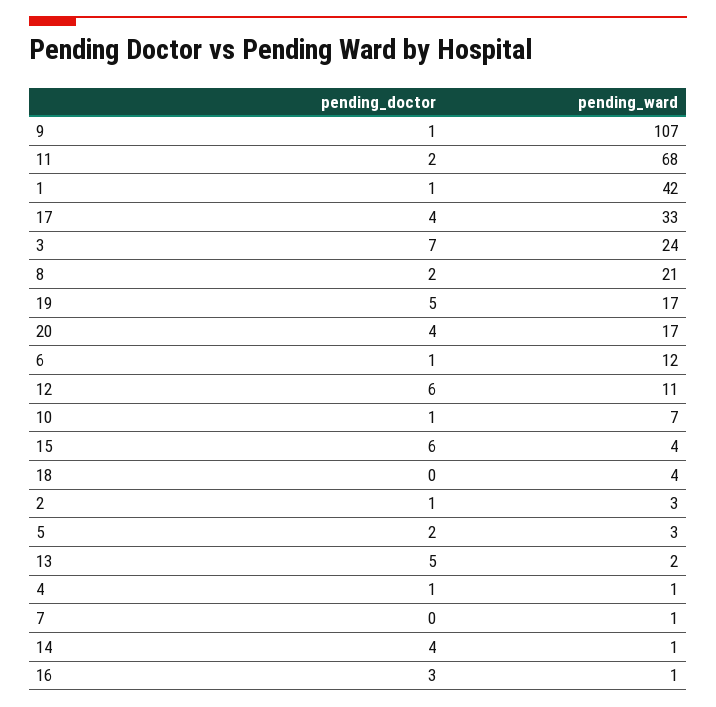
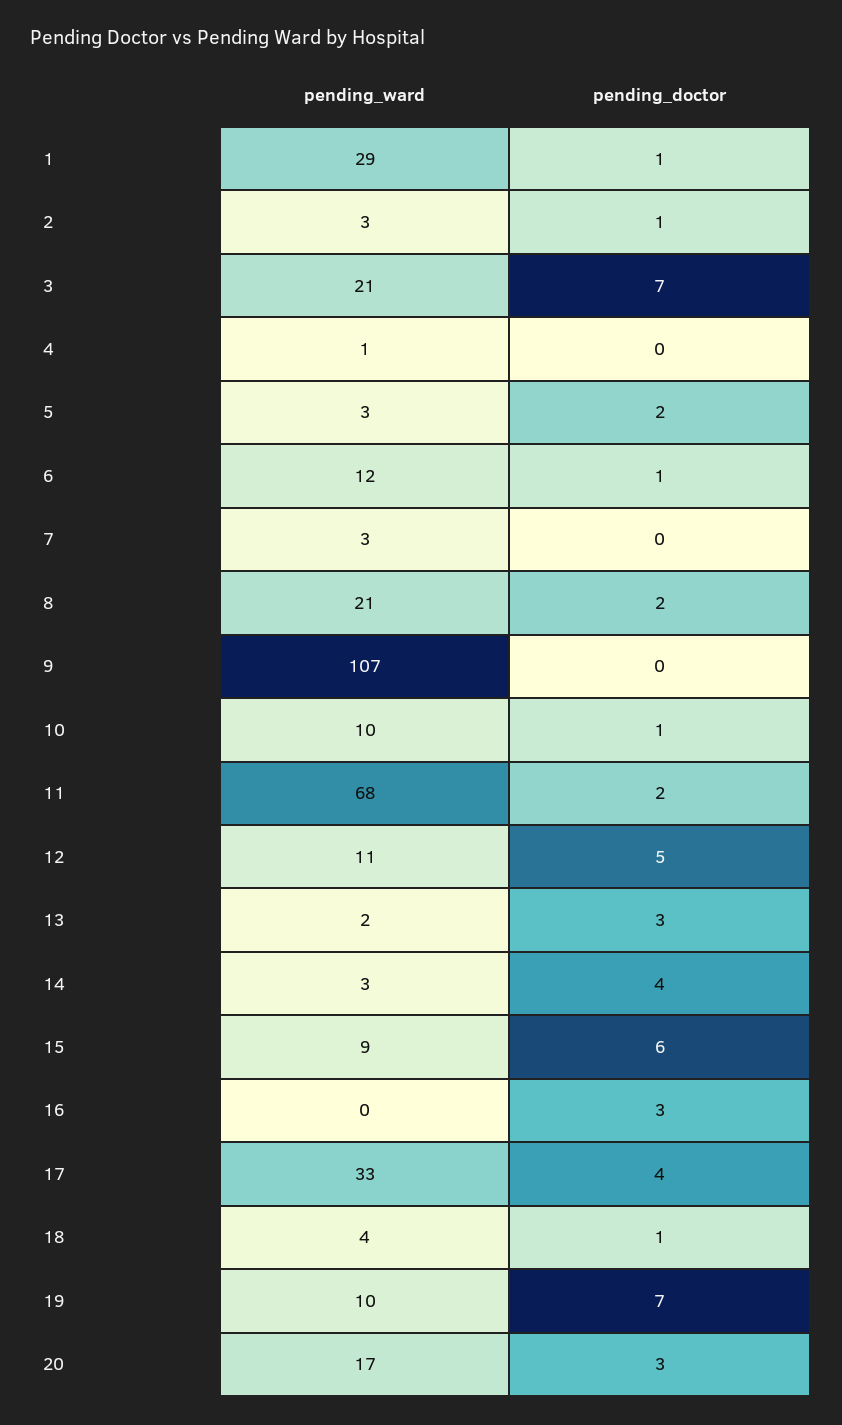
pending_doctor, 9: 1 -> 0
pending_ward, 1: 42 -> 29
pending_ward, 3: 24 -> 21
pending_doctor, 19: 5 -> 7
pending_ward, 19: 17 -> 10
pending_doctor, 20: 4 -> 3
pending_doctor, 12: 6 -> 5
pending_ward, 10: 7 -> 10
pending_ward, 15: 4 -> 9
pending_doctor, 18: 0 -> 1
pending_doctor, 13: 5 -> 3
pending_doctor, 4: 1 -> 0
pending_ward, 7: 1 -> 3
pending_ward, 14: 1 -> 3
pending_ward, 16: 1 -> 0

